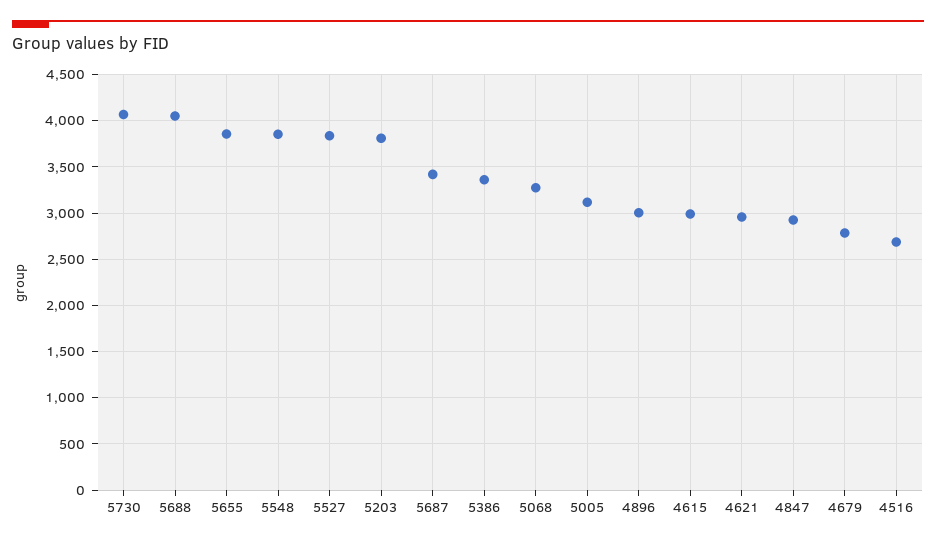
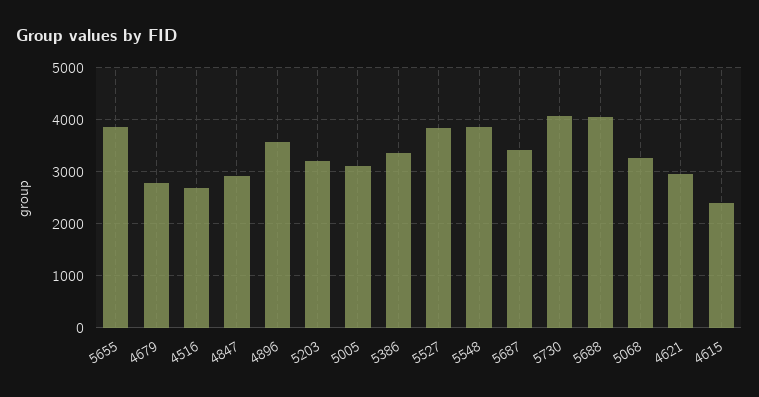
5203: 3800 -> 3200
4896: 3000 -> 3600
4615: 3000 -> 2400

